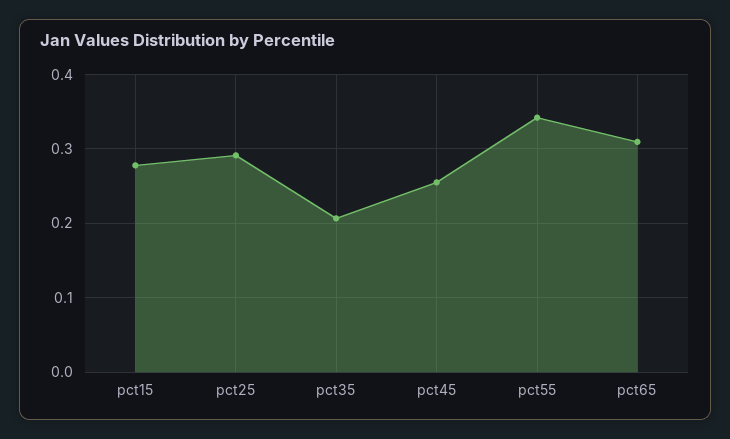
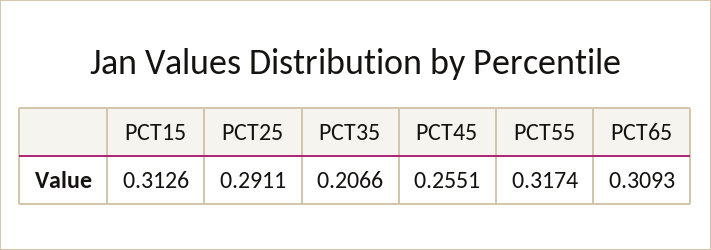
pct15: 0.28 -> 0.3126
pct55: 0.34 -> 0.3174

